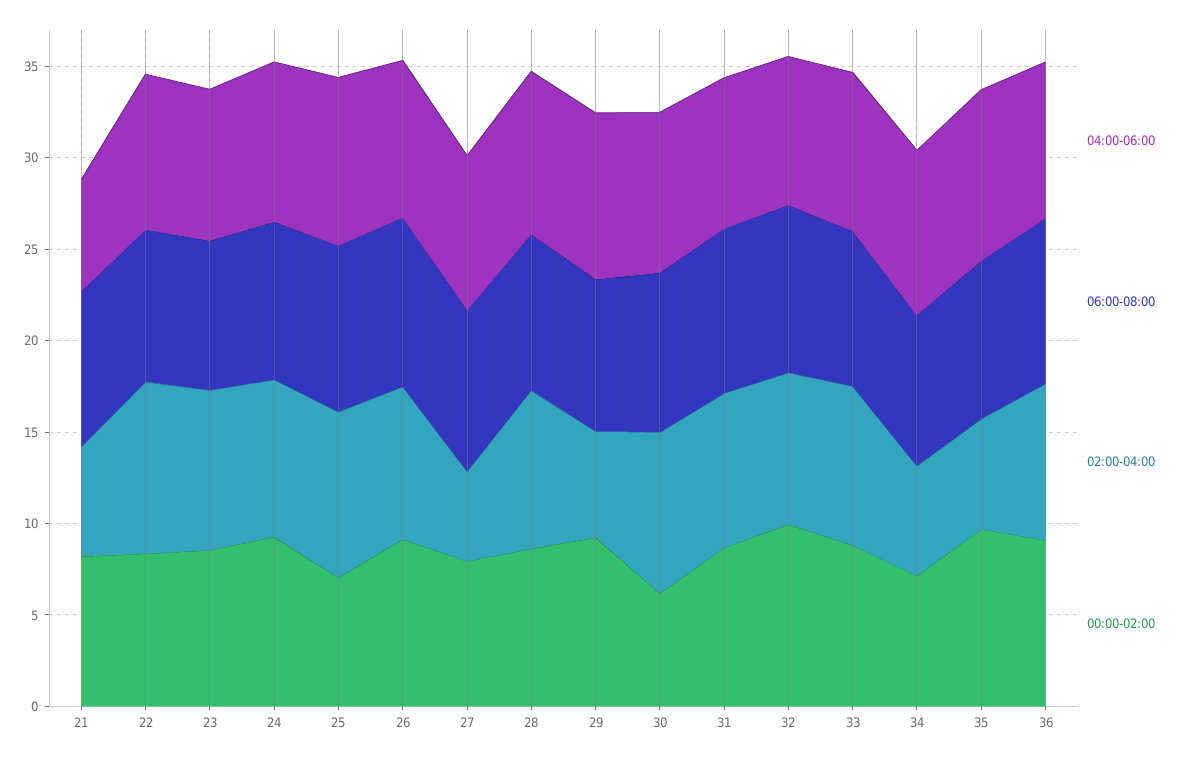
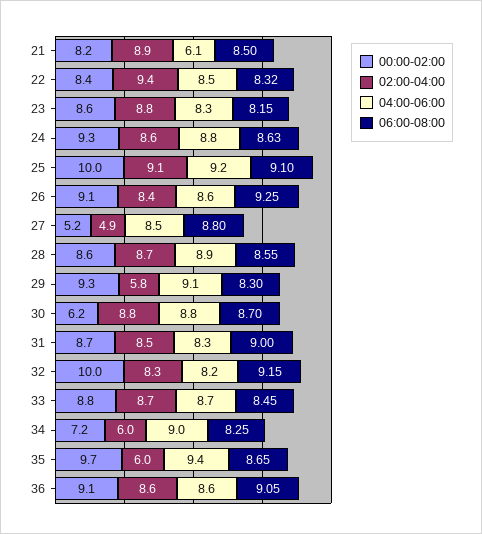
02:00-04:00, 21: 6 -> 8.9
00:00-02:00, 25: 7 -> 10
00:00-02:00, 27: 8 -> 5.2

